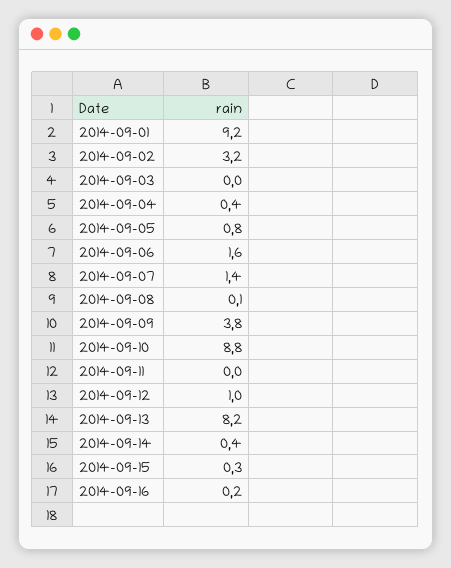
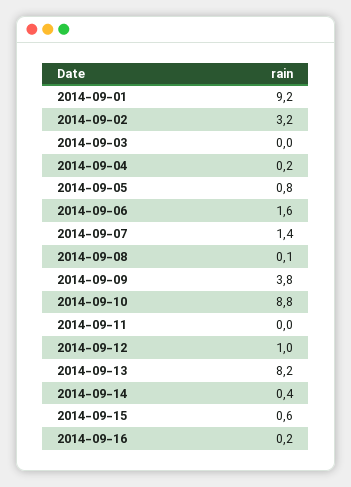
2014-09-04: 0.4 -> 0.2
2014-09-15: 0.3 -> 0.6

